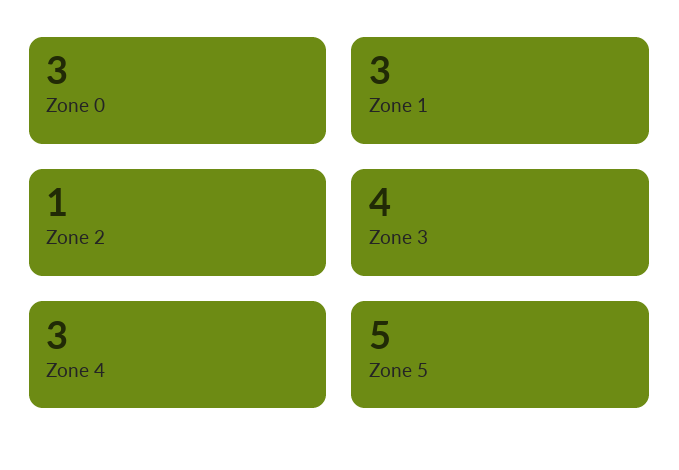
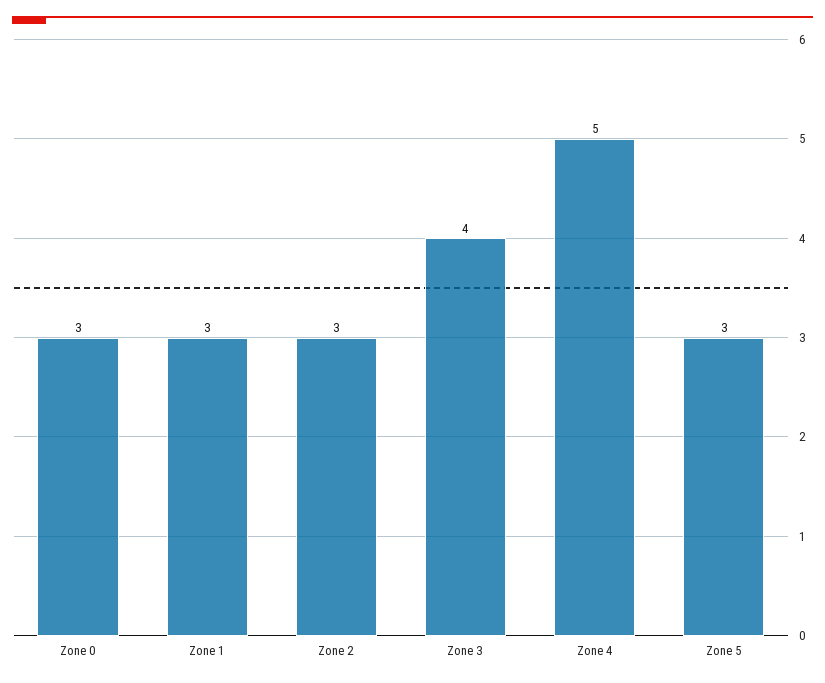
Zone 2: 1 -> 3
Zone 4: 3 -> 5
Zone 5: 5 -> 3

